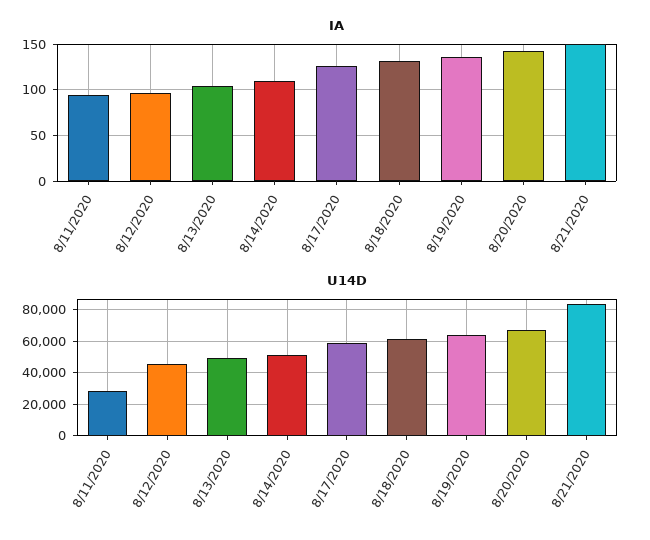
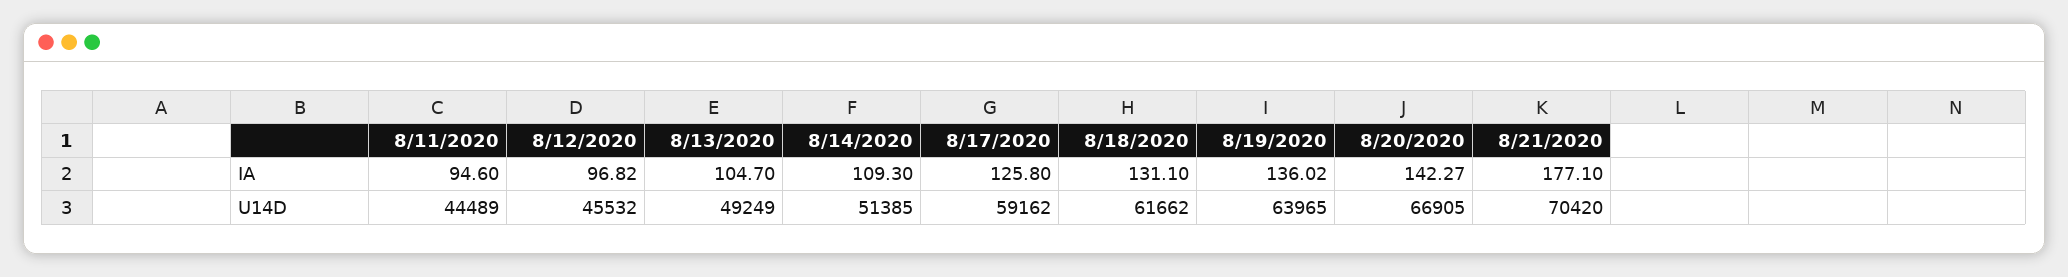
IA, 8/21/2020: 150 -> 177.1
U14D, 8/11/2020: 30000 -> 44489
U14D, 8/21/2020: 85000 -> 70420

